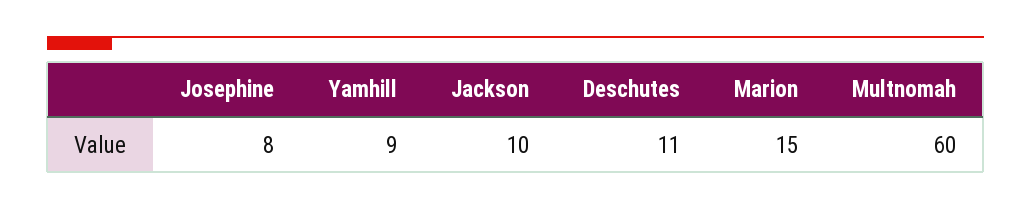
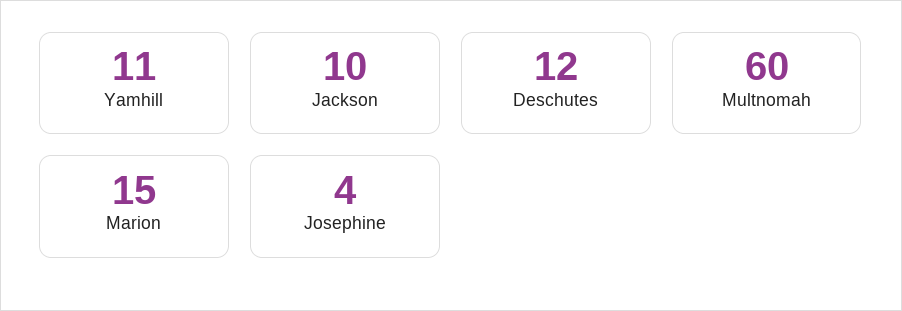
Josephine: 8 -> 4
Yamhill: 9 -> 11
Deschutes: 11 -> 12

